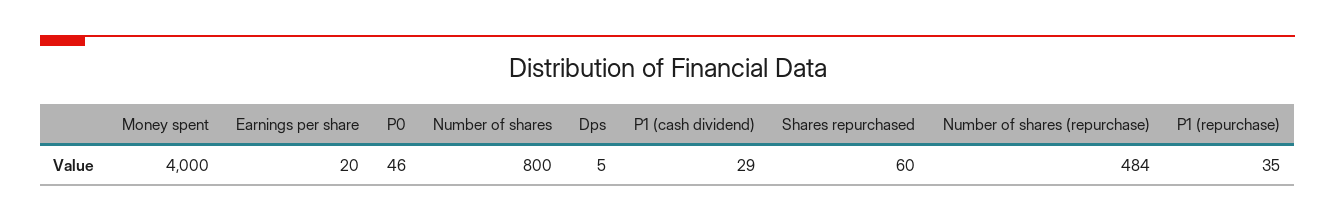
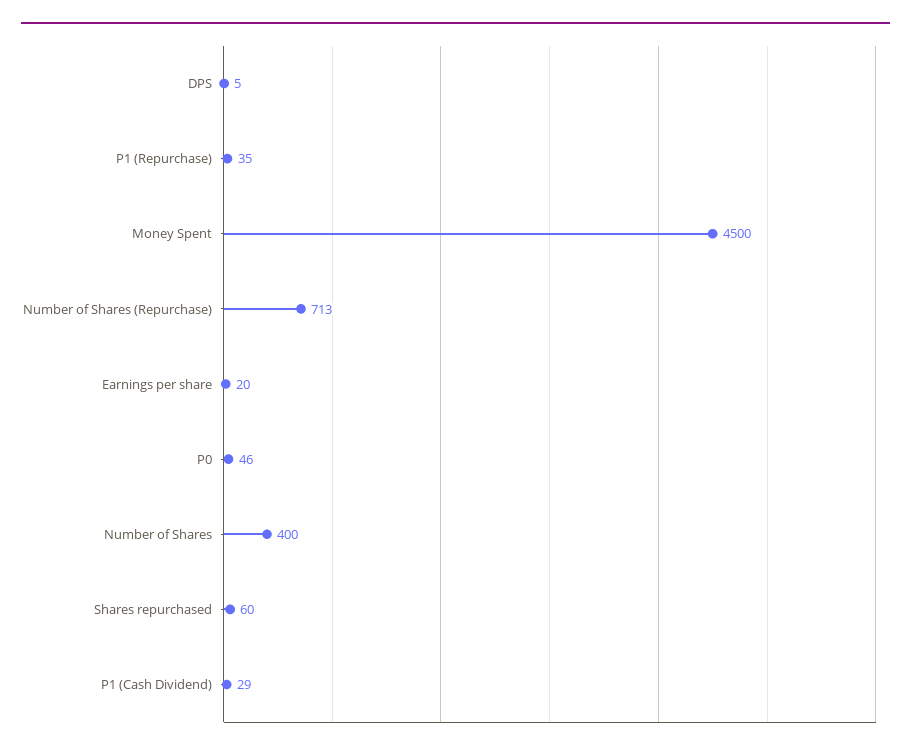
Money spent: 4000 -> 4500
Number of shares: 800 -> 400
Number of shares (repurchase): 484 -> 713

